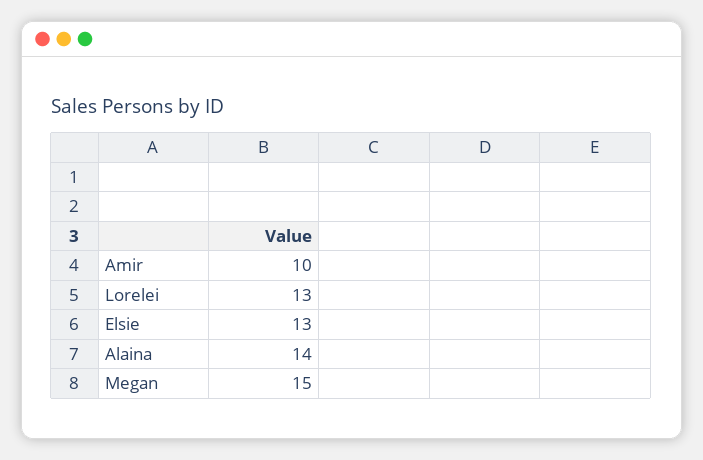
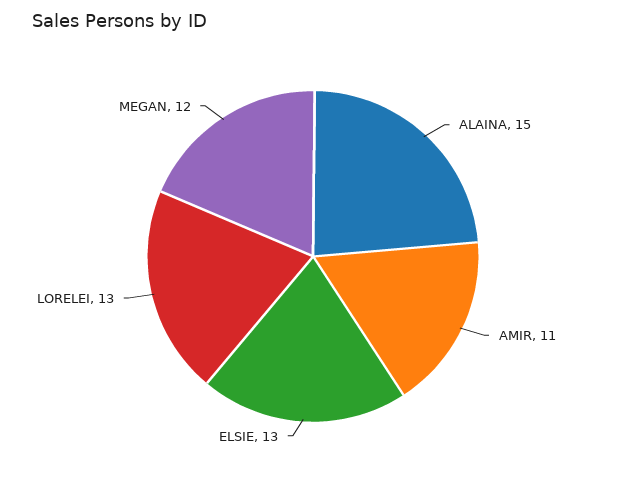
Amir: 10 -> 11
Alaina: 14 -> 15
Megan: 15 -> 12

